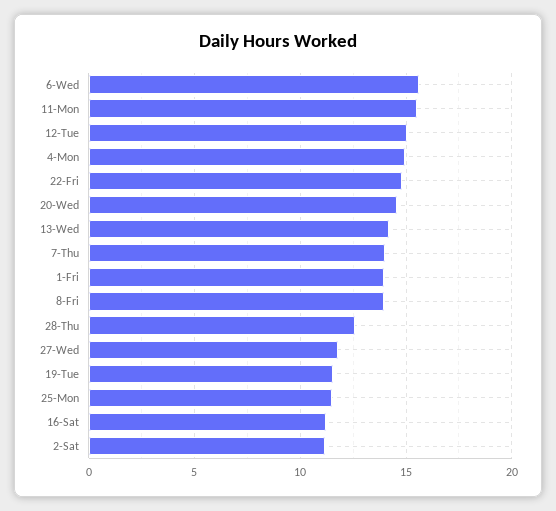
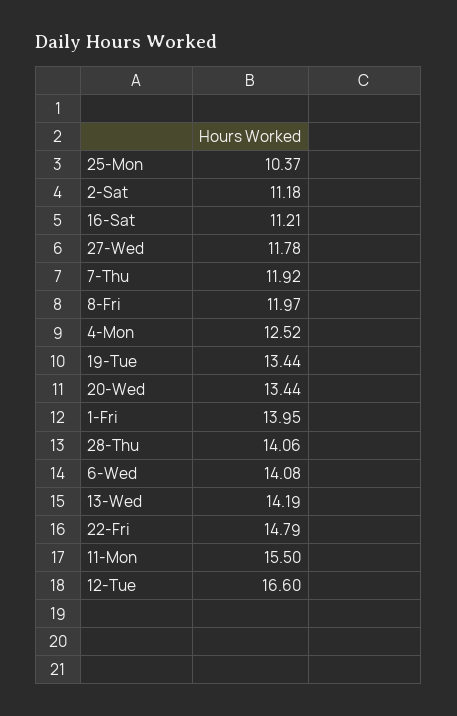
6-Wed: 15.5 -> 14.08
12-Tue: 15 -> 16.6
4-Mon: 15 -> 12.52
20-Wed: 14.5 -> 13.44
7-Thu: 14 -> 11.92
8-Fri: 14 -> 11.97
28-Thu: 12.5 -> 14.06
19-Tue: 11.5 -> 13.44
25-Mon: 11.5 -> 10.37

